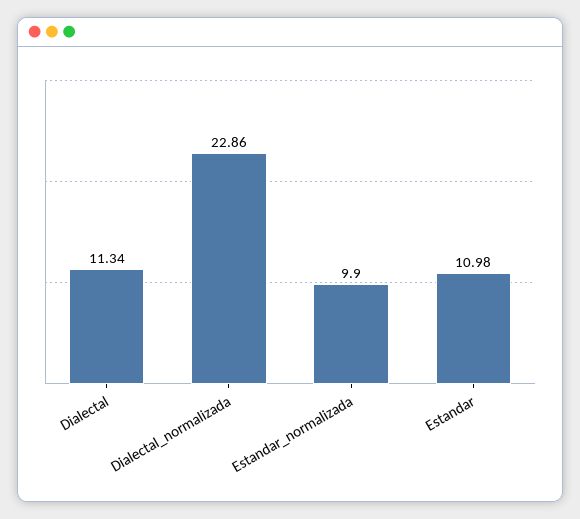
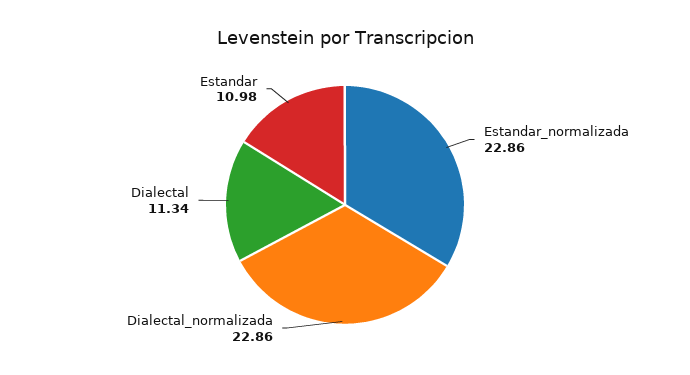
Estandar_normalizada: 9.9 -> 22.86

